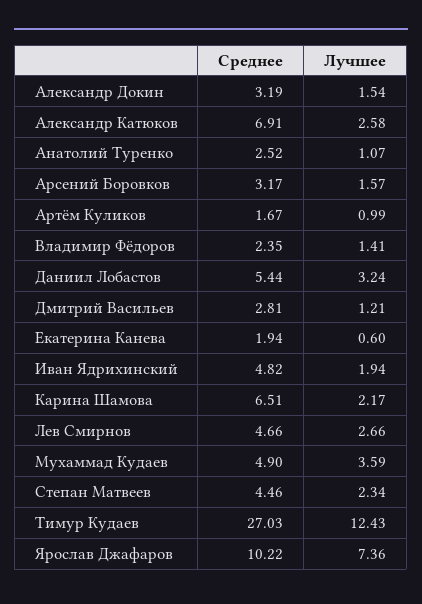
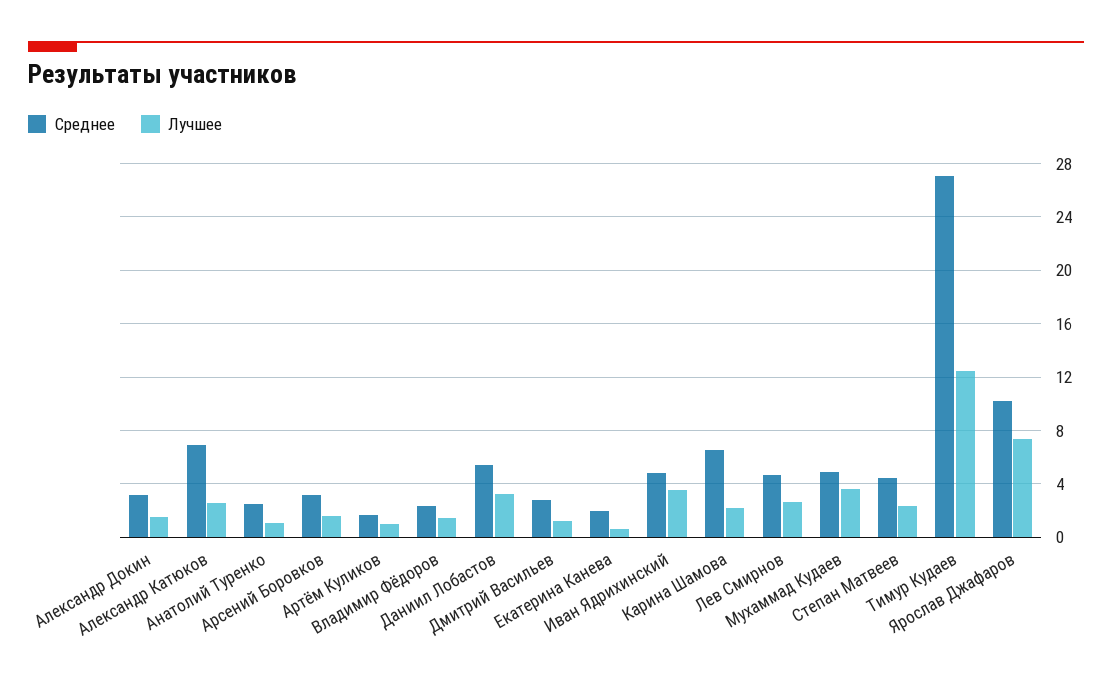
Лучшее, Иван Ядрихинский: 1.94 -> 3.5

